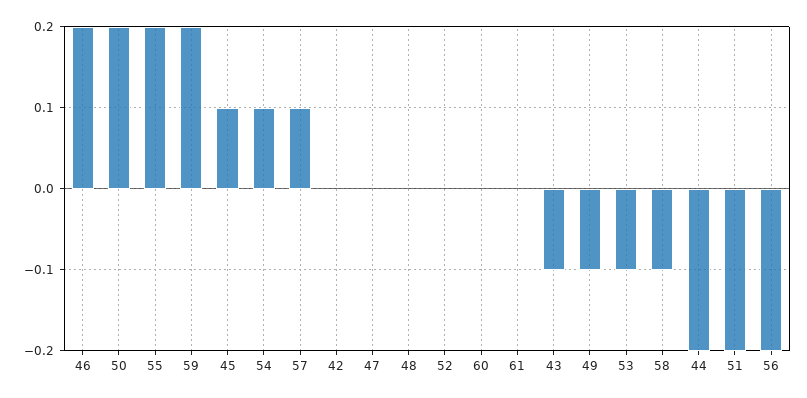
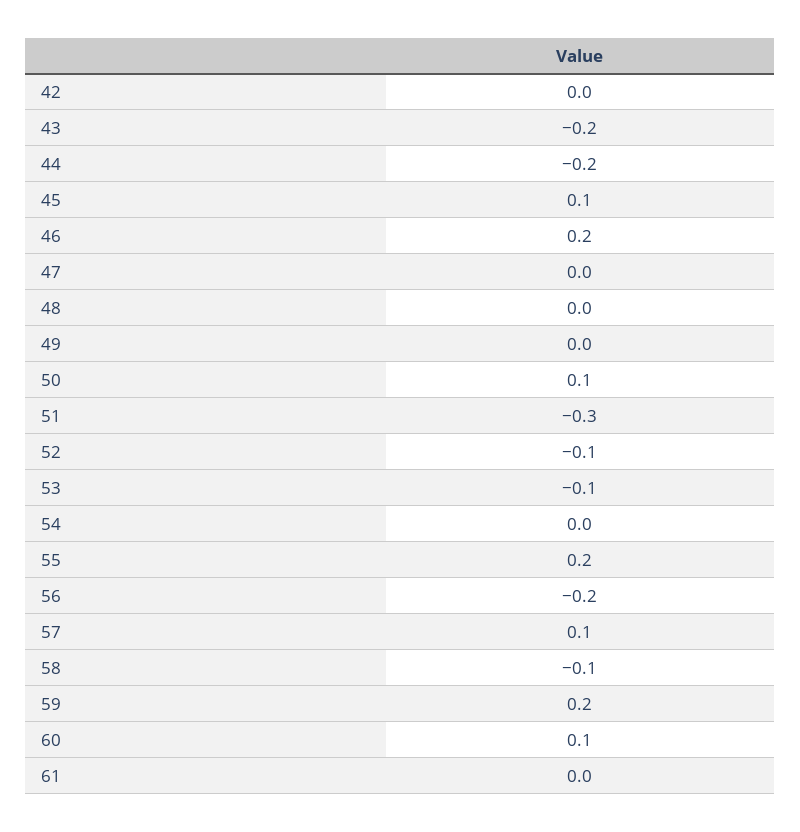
50: 0.2 -> 0.1
54: 0.1 -> 0
52: 0 -> -0.1
60: 0 -> 0.1
43: -0.1 -> -0.2
49: -0.1 -> 0
51: -0.2 -> -0.3

